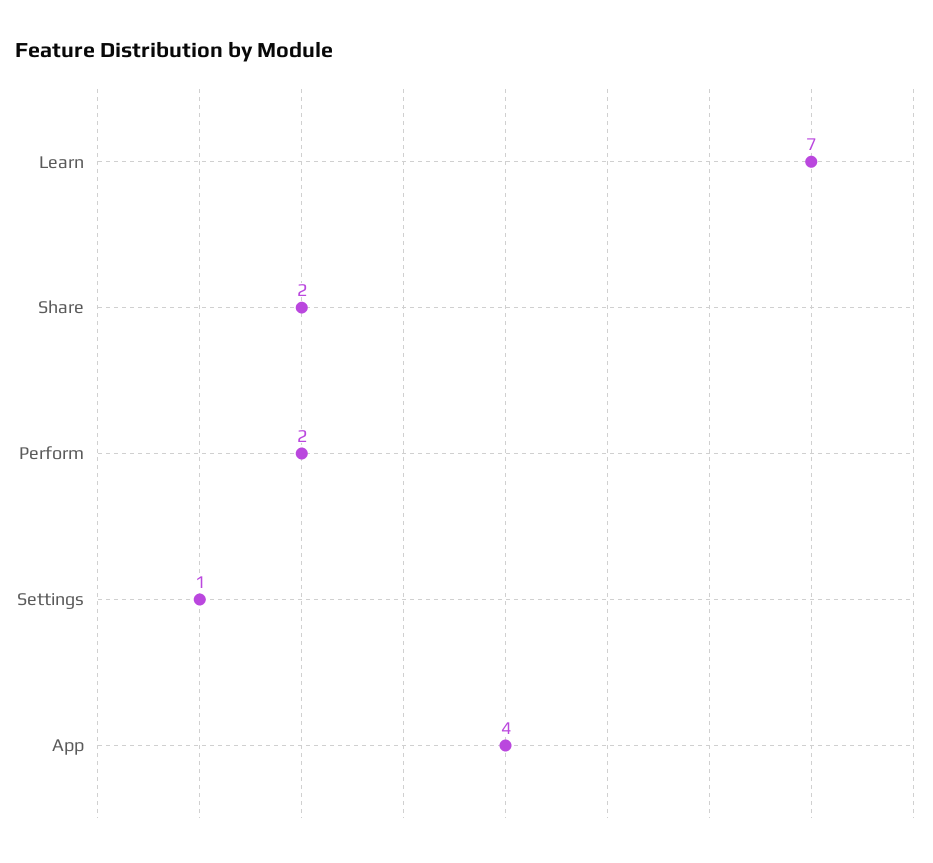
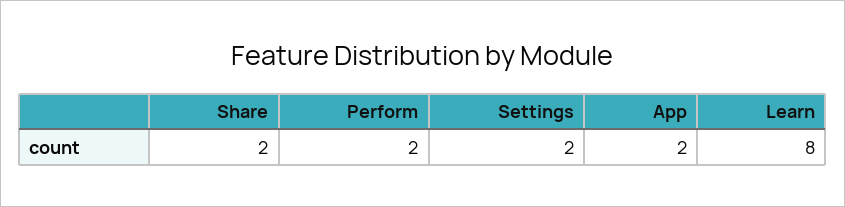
Learn: 7 -> 8
Settings: 1 -> 2
App: 4 -> 2

